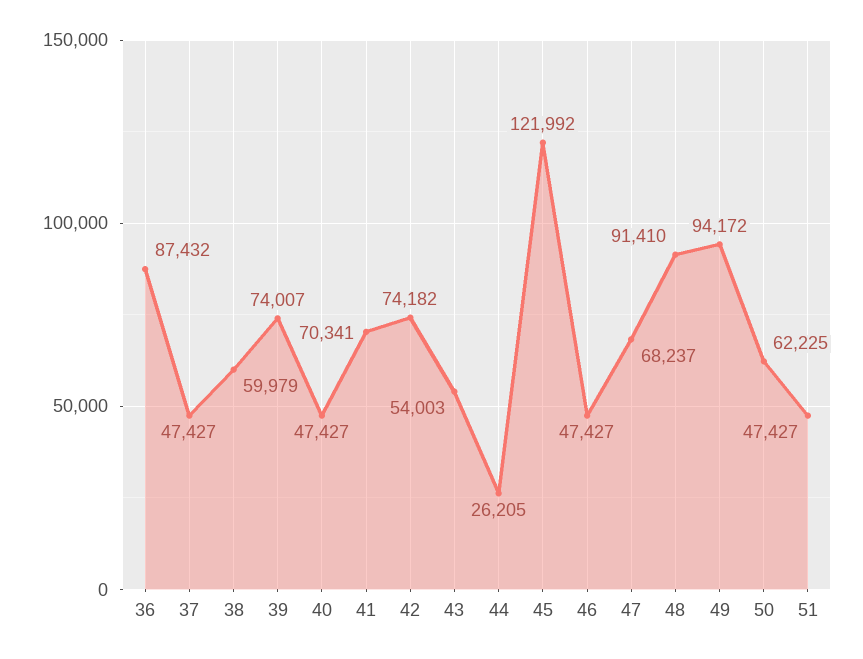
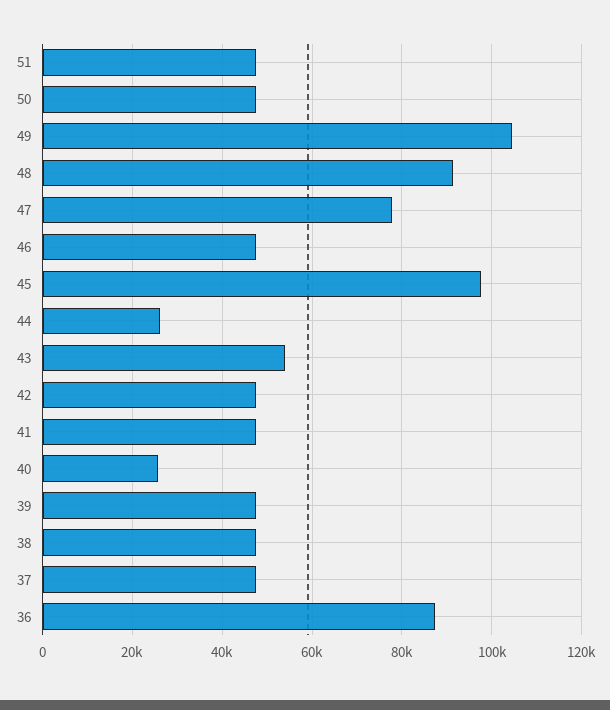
38: 59979 -> 48000
39: 74007 -> 48000
40: 47427 -> 26000
41: 70341 -> 48000
42: 74182 -> 48000
45: 121992 -> 98000
47: 68237 -> 78000
49: 94172 -> 104000
50: 62225 -> 48000

